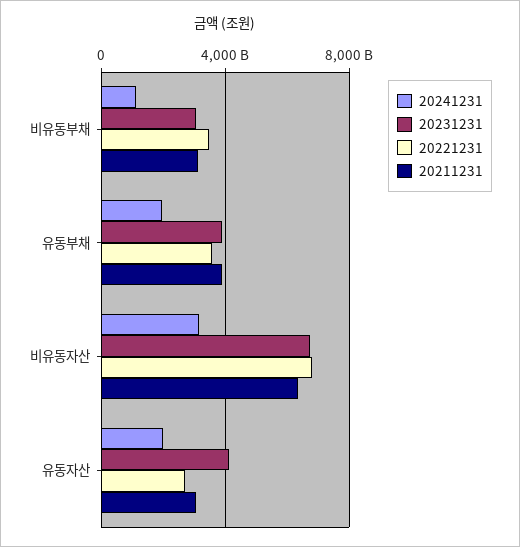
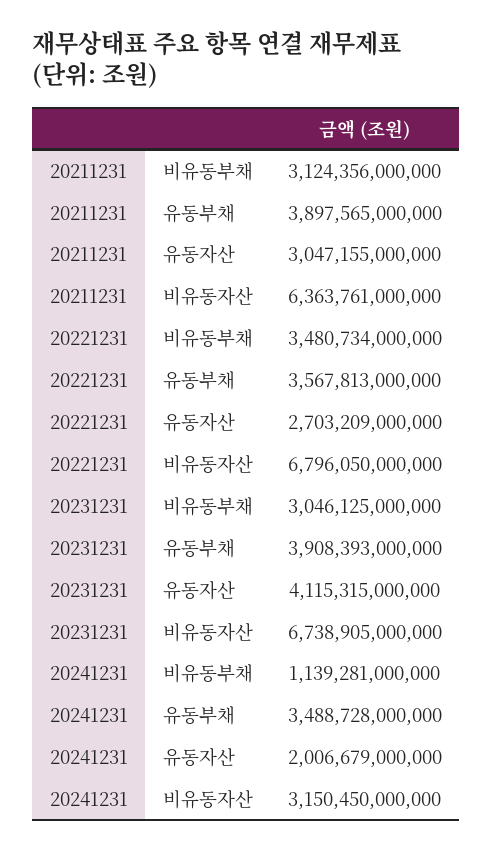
20241231, 유동부채: 2000000000000 -> 3488728000000

